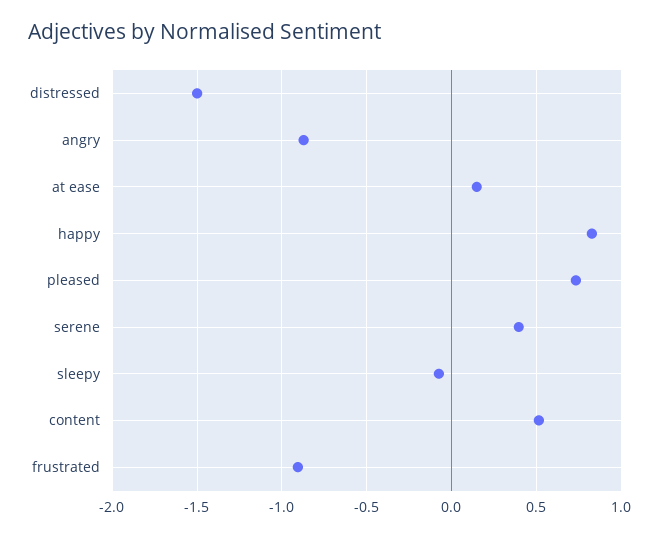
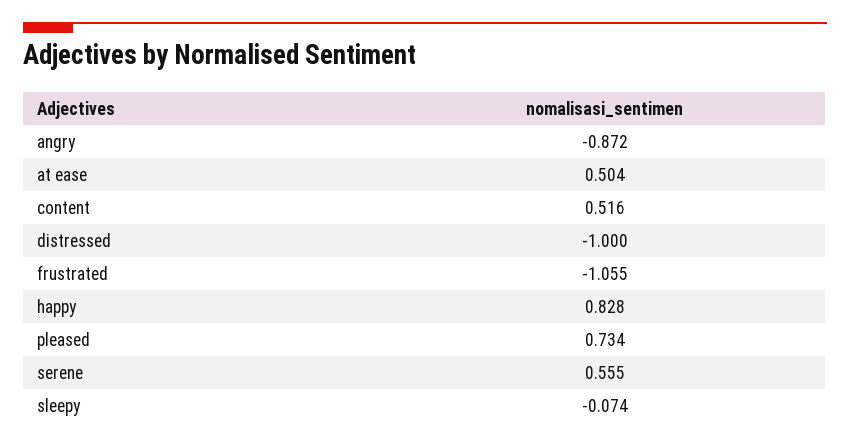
distressed: -1.5 -> -1
at ease: 0.15 -> 0.504
serene: 0.4 -> 0.555
frustrated: -0.9 -> -1.055

